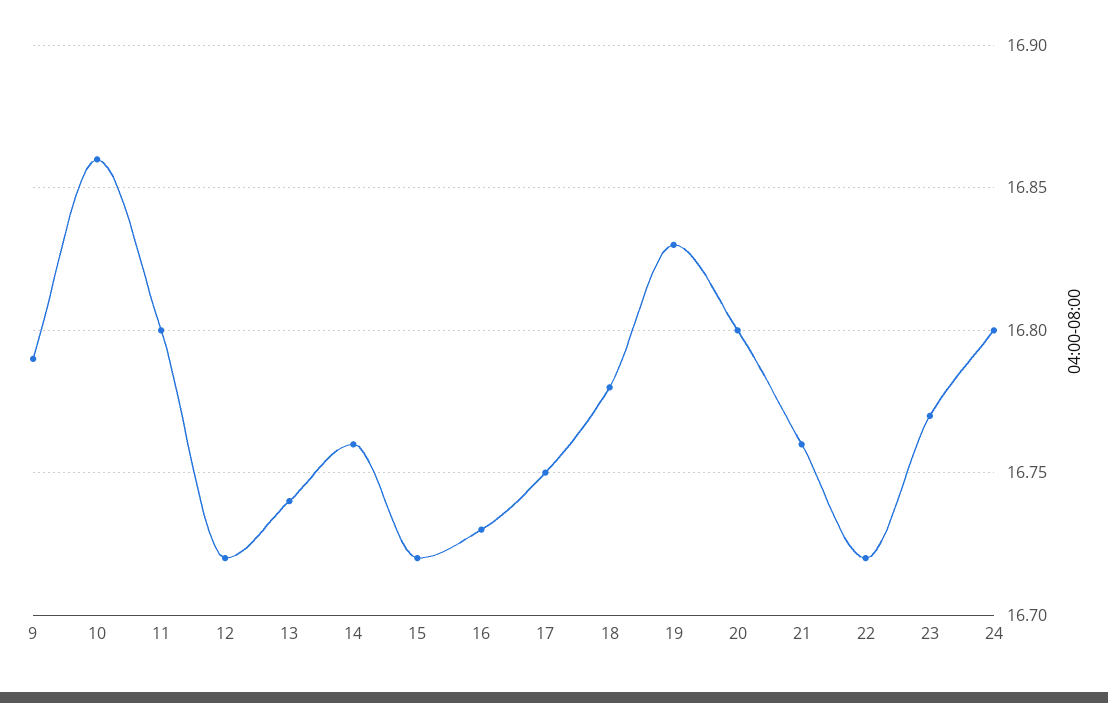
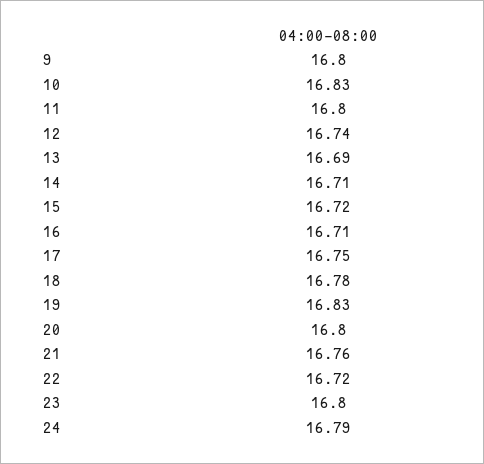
9: 16.79 -> 16.8
10: 16.86 -> 16.83
12: 16.72 -> 16.74
13: 16.74 -> 16.69
14: 16.76 -> 16.71
16: 16.73 -> 16.71
23: 16.77 -> 16.8
24: 16.8 -> 16.79

